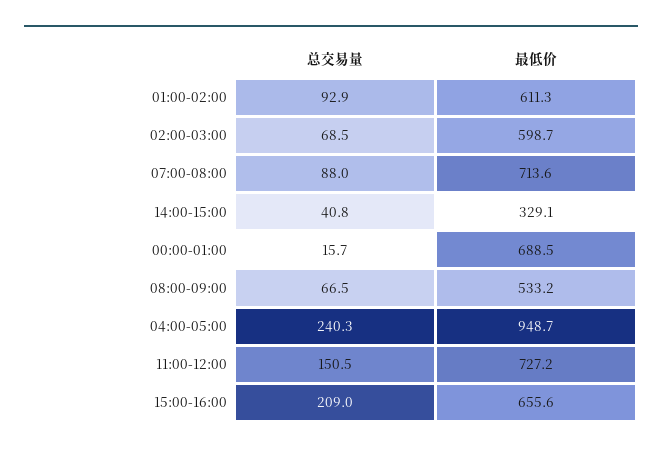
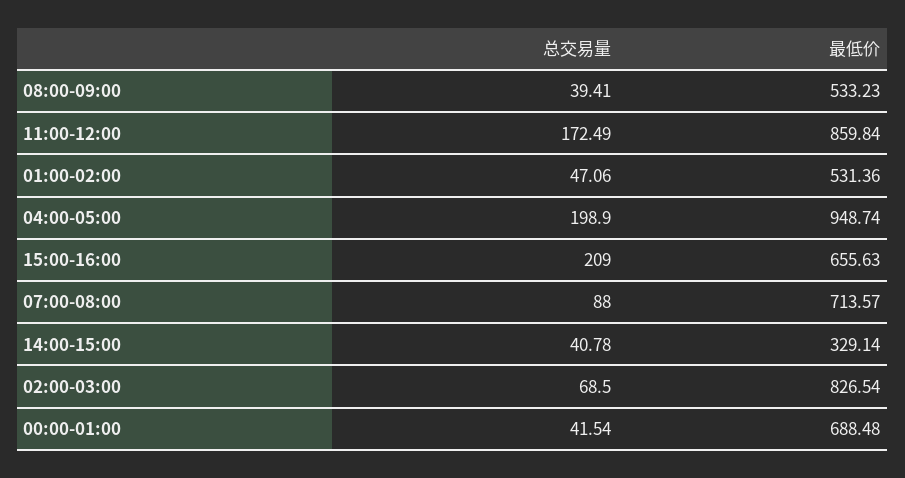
总交易量, 01:00-02:00: 92.9 -> 47.06
最低价, 01:00-02:00: 611.3 -> 531.36
最低价, 02:00-03:00: 598.7 -> 826.54
总交易量, 00:00-01:00: 15.7 -> 41.54
总交易量, 08:00-09:00: 66.5 -> 39.41
总交易量, 04:00-05:00: 240.3 -> 198.9
总交易量, 11:00-12:00: 150.5 -> 172.49
最低价, 11:00-12:00: 727.2 -> 859.84

